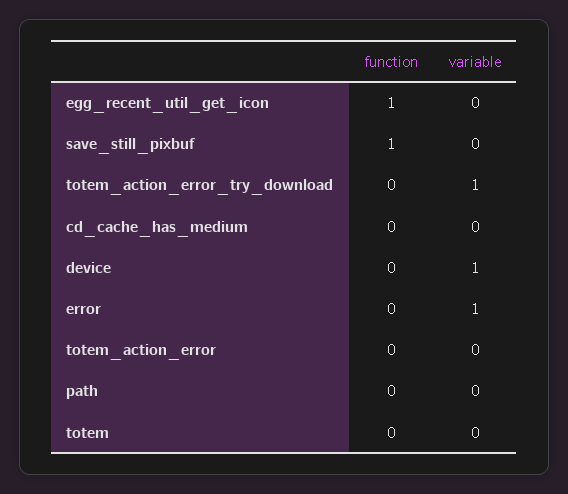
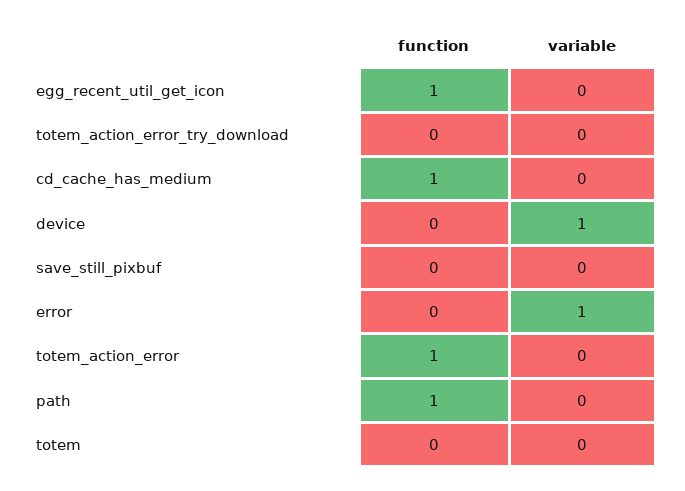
function, save_still_pixbuf: 1 -> 0
variable, totem_action_error_try_download: 1 -> 0
function, cd_cache_has_medium: 0 -> 1
function, totem_action_error: 0 -> 1
function, path: 0 -> 1

